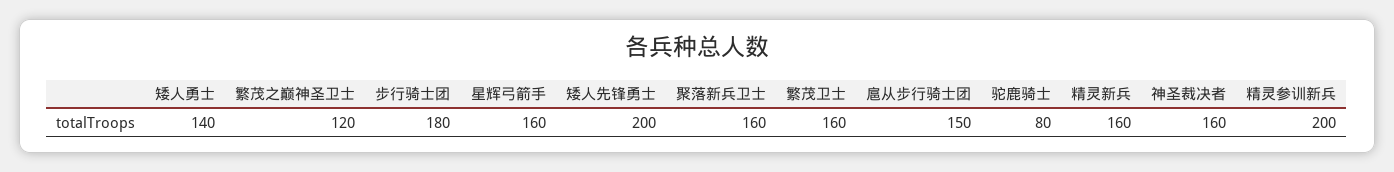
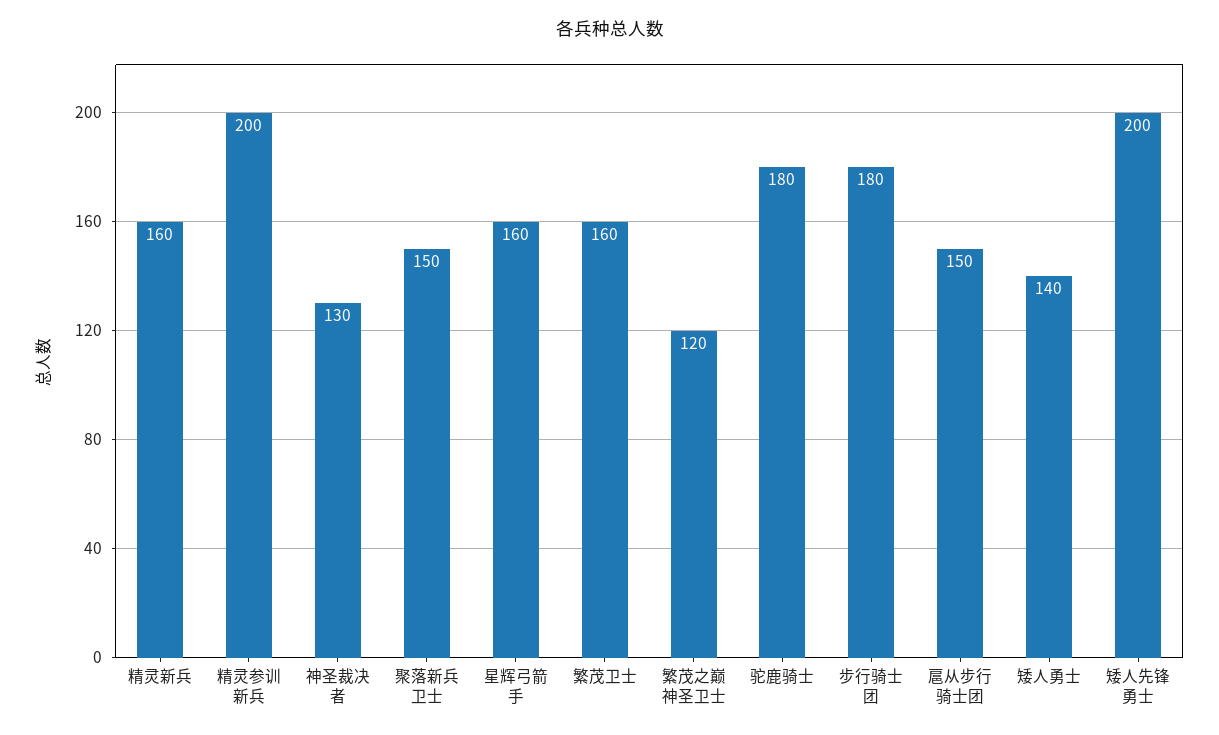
聚落新兵卫士: 160 -> 150
驼鹿骑士: 80 -> 180
神圣裁决者: 160 -> 130

